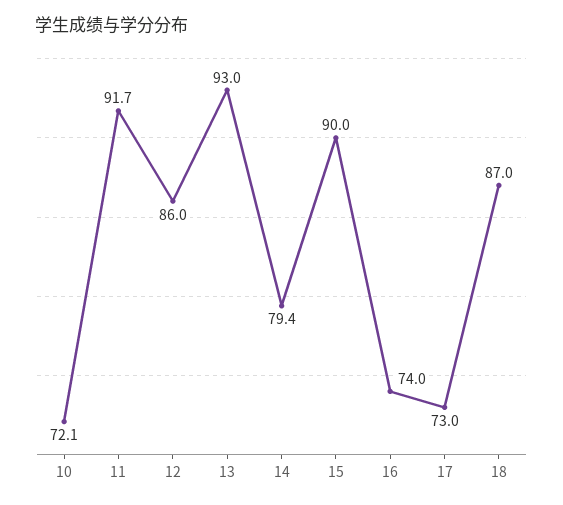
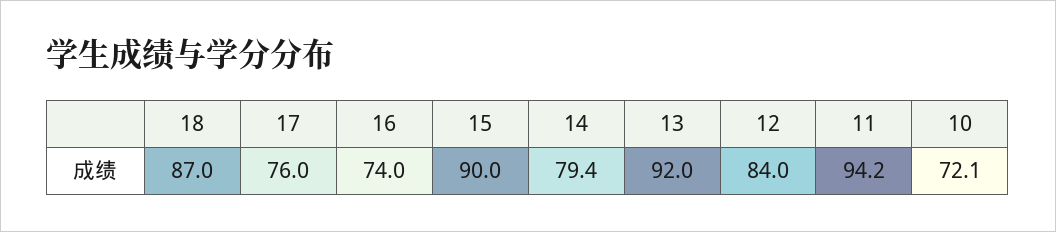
11: 91.7 -> 94.2
12: 86 -> 84
13: 93 -> 92
17: 73 -> 76

